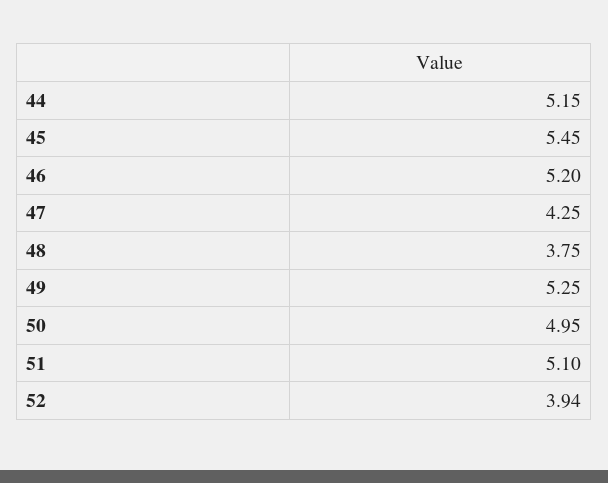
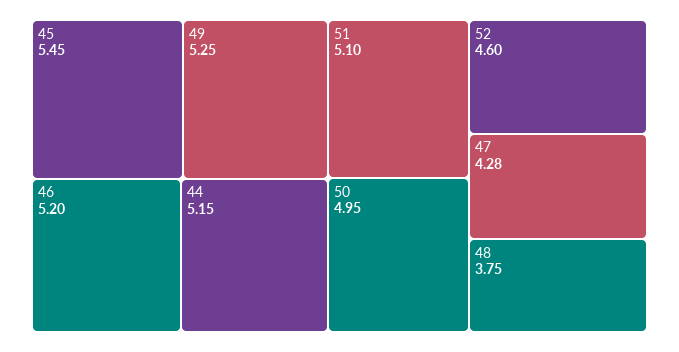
47: 4.25 -> 4.28
52: 3.94 -> 4.6

